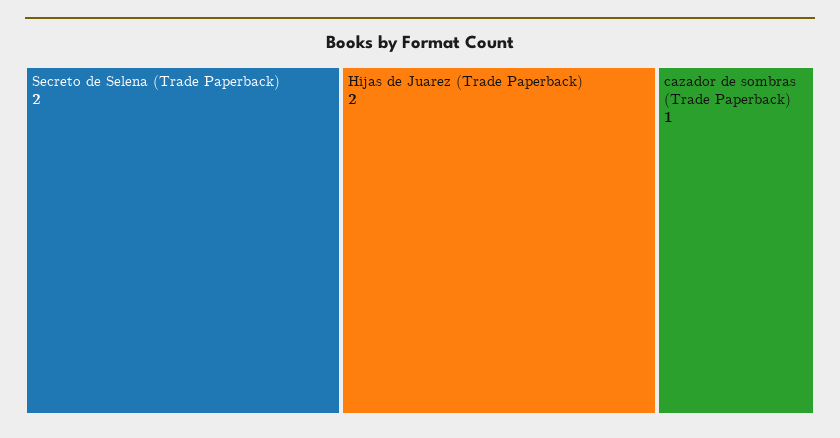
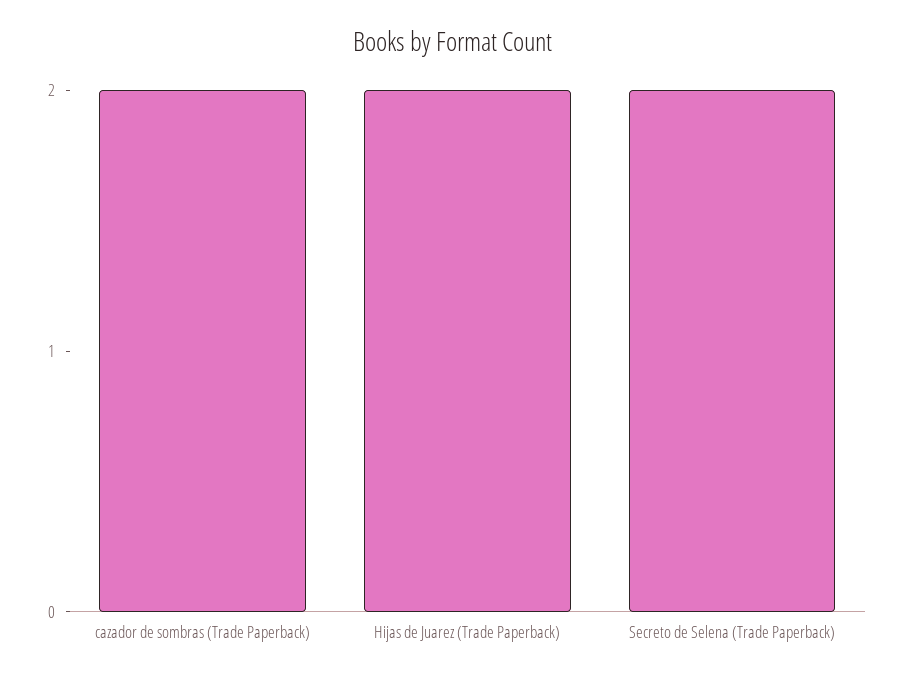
cazador de sombras (Trade Paperback): 1 -> 2

